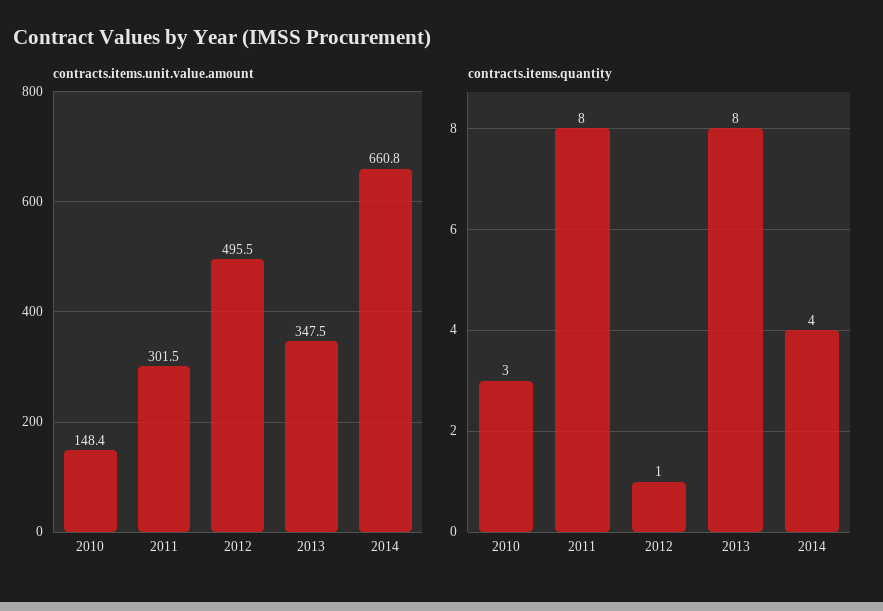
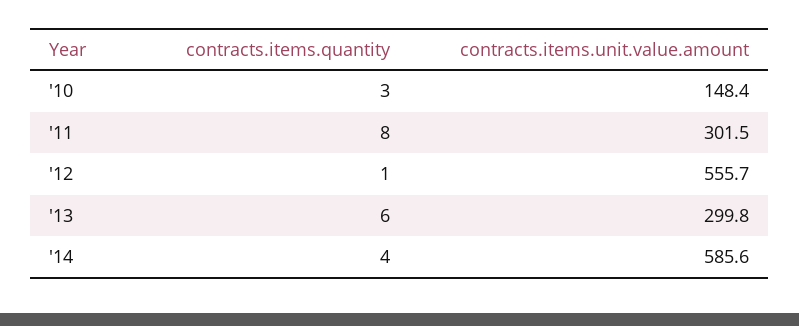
contracts.items.unit.value.amount, 2012: 495.5 -> 555.7
contracts.items.unit.value.amount, 2013: 347.5 -> 299.8
contracts.items.unit.value.amount, 2014: 660.8 -> 585.6
contracts.items.quantity, 2013: 8 -> 6

